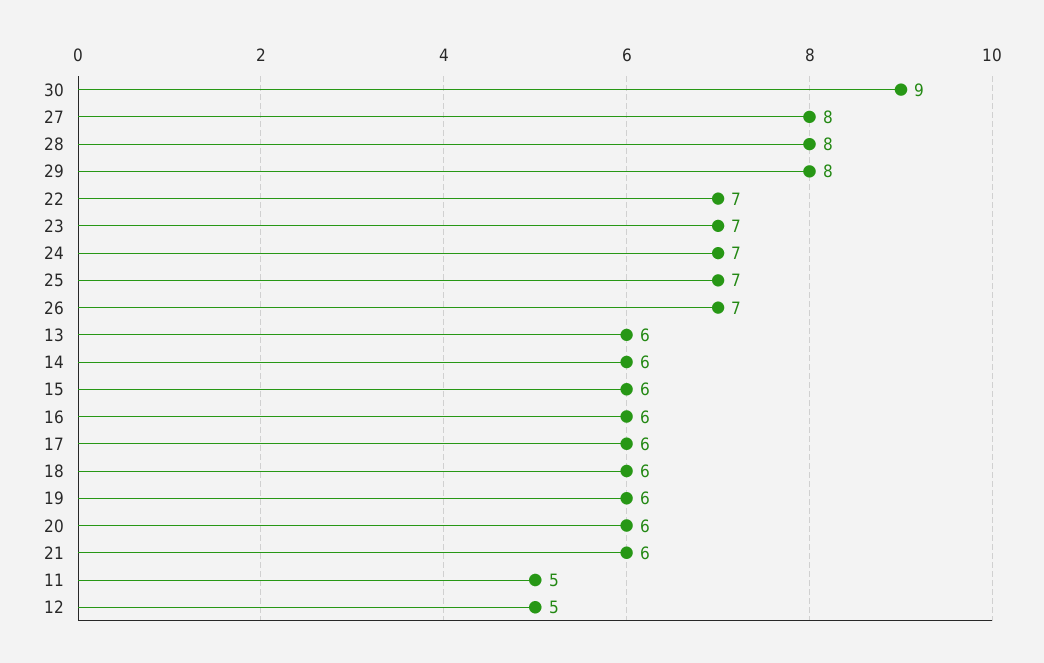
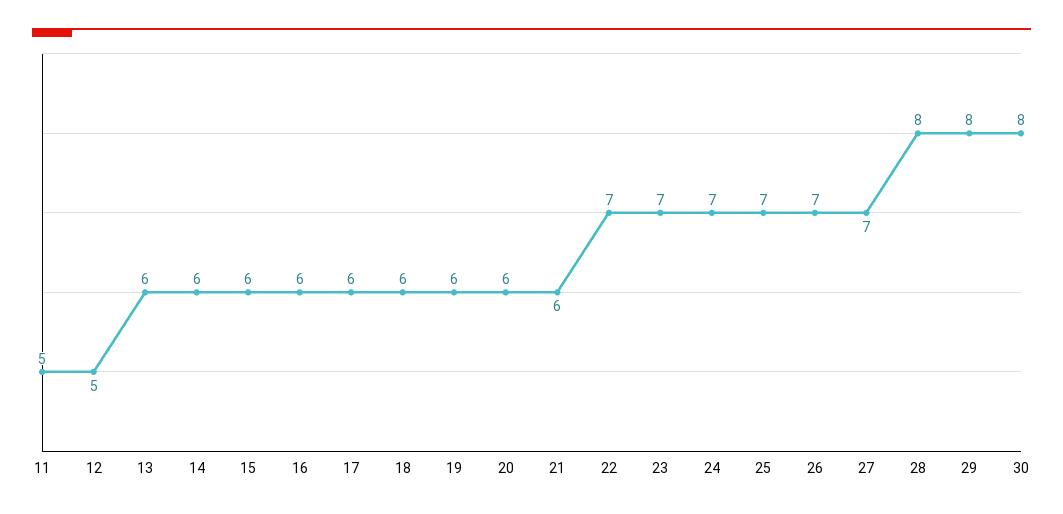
30: 9 -> 8
27: 8 -> 7

